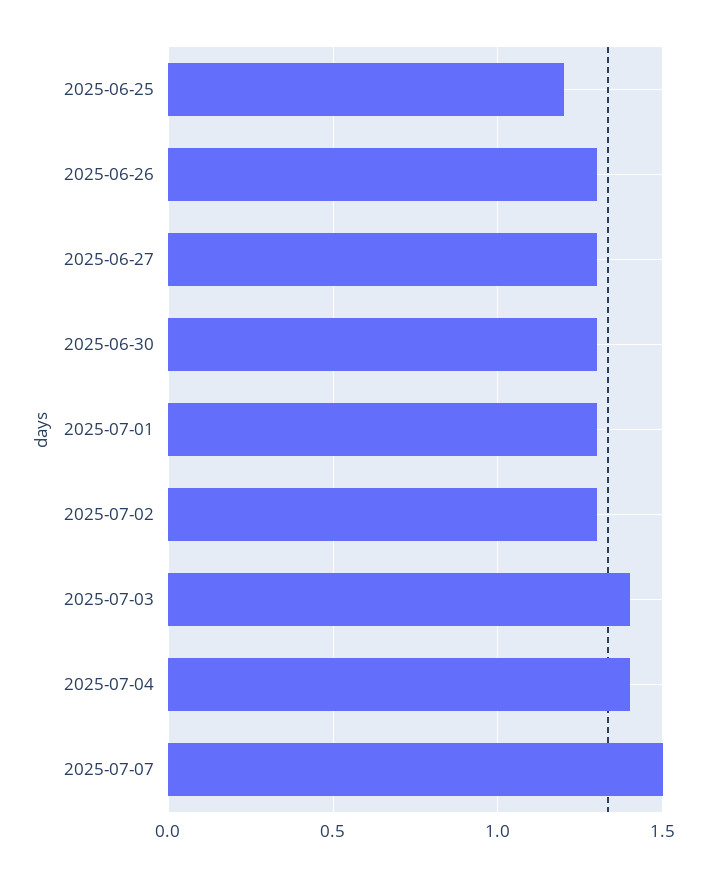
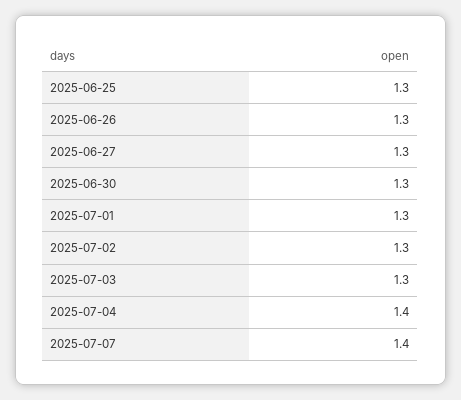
2025-06-25: 1.2 -> 1.3
2025-07-03: 1.4 -> 1.3
2025-07-07: 1.5 -> 1.4

